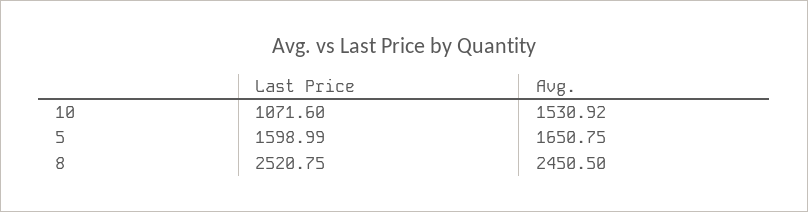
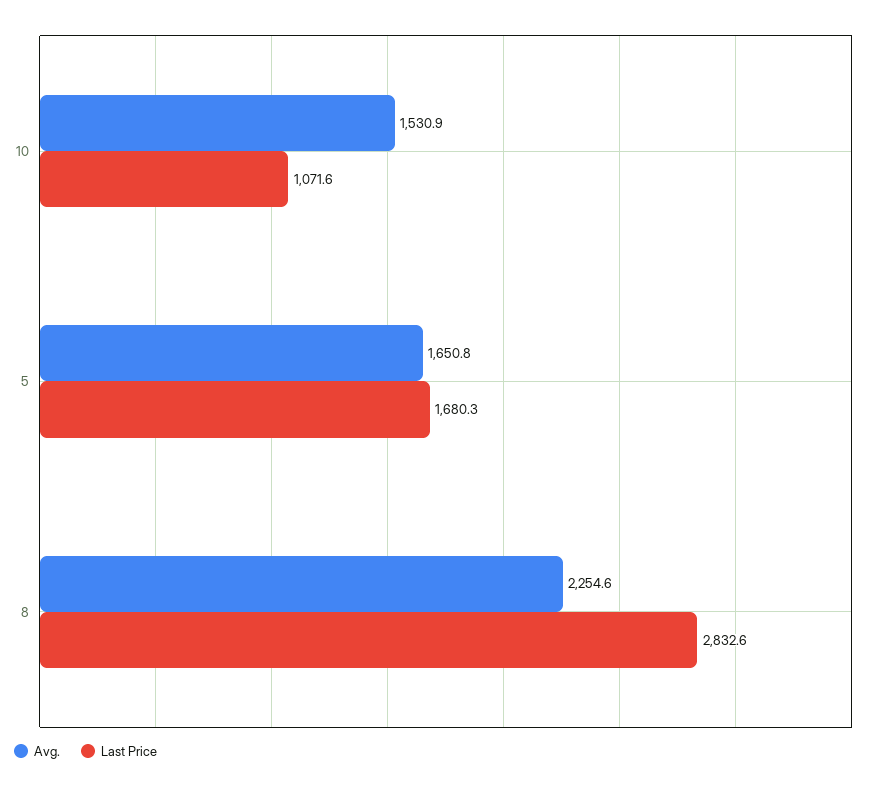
Last Price, 5: 1598.99 -> 1680.3
Last Price, 8: 2520.75 -> 2832.6
Avg., 8: 2450.5 -> 2254.6

